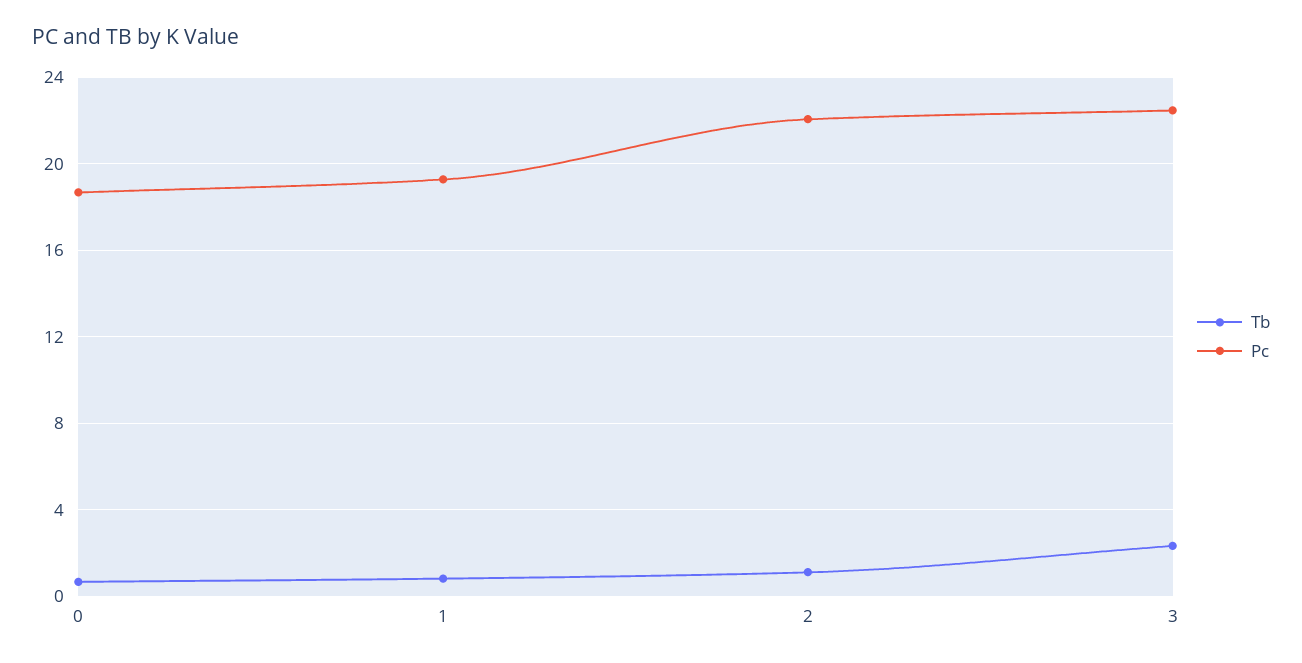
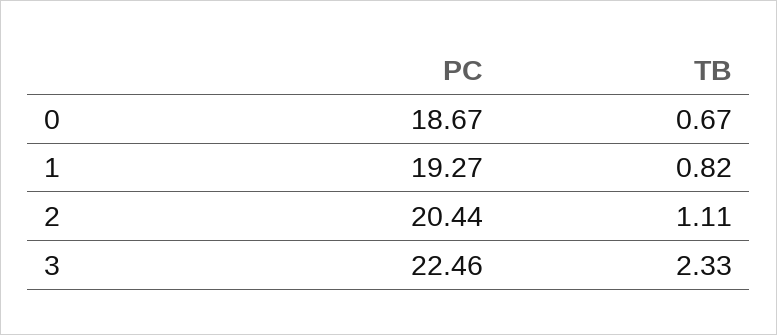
Pc, 2: 22 -> 20.44

